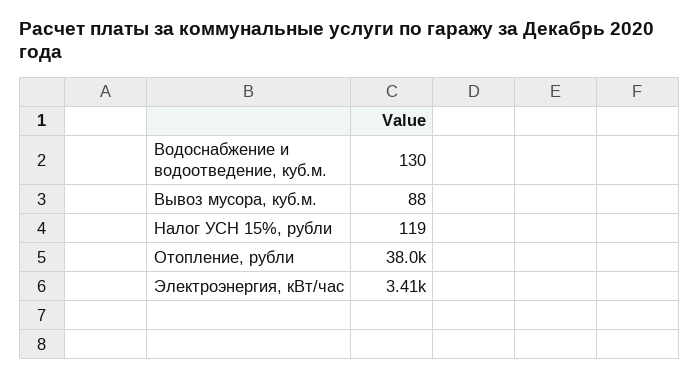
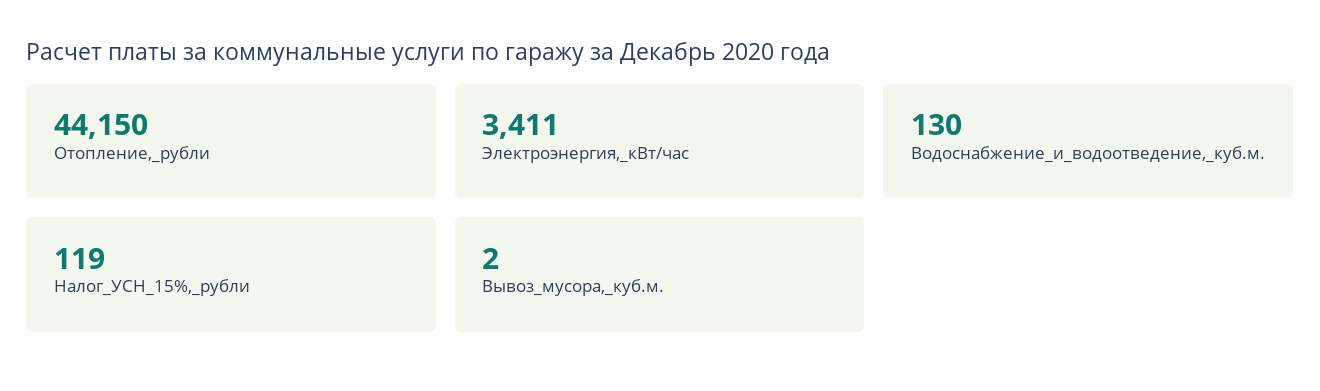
Вывоз мусора, куб.м.: 88 -> 2
Отопление, рубли: 38000 -> 44150

